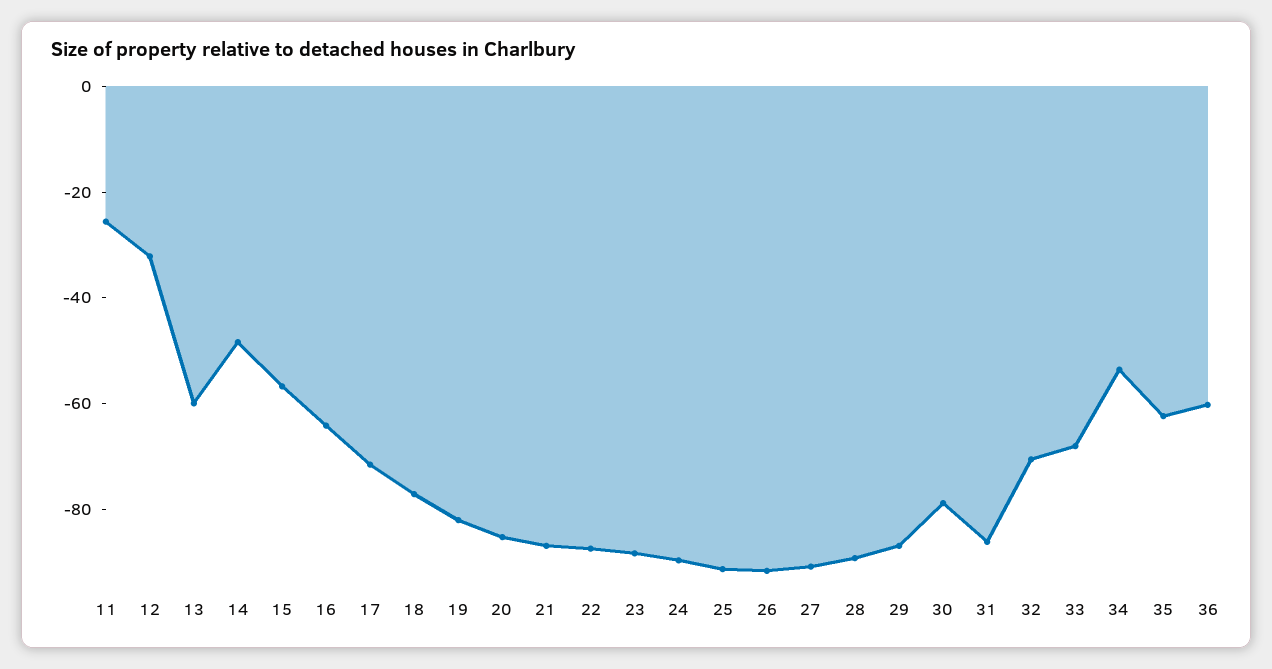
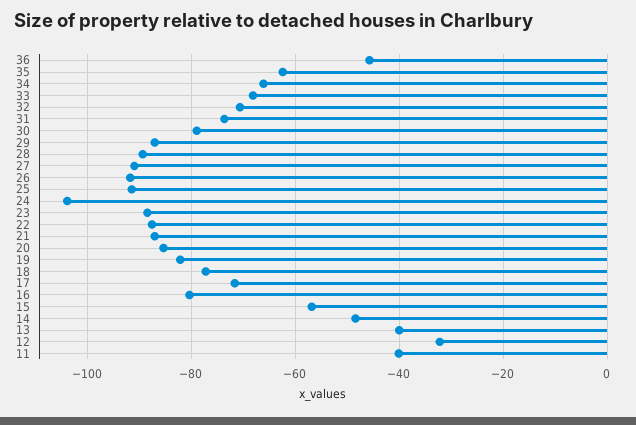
11: -25 -> -40
13: -60 -> -40
16: -65 -> -80
24: -90 -> -104
31: -85 -> -74
34: -55 -> -66
36: -60 -> -46

